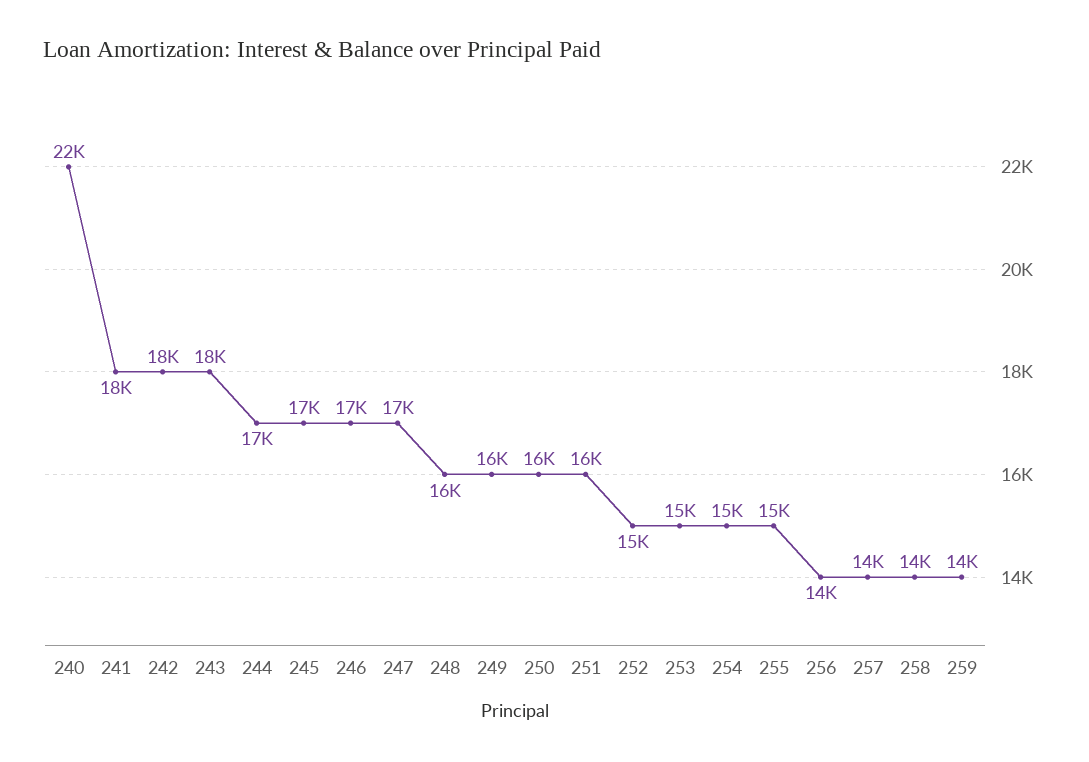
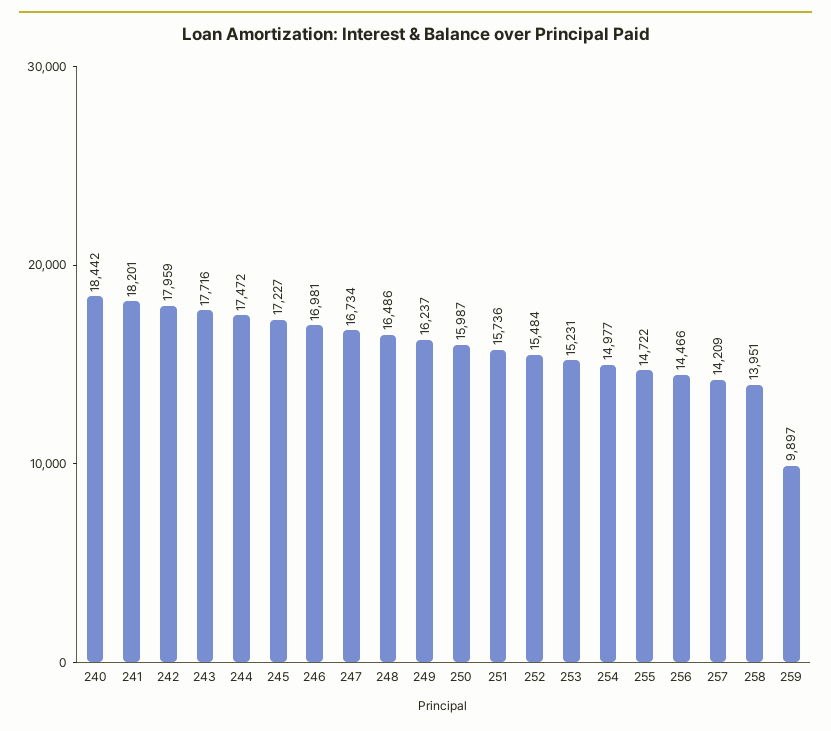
240: 22000 -> 18442
259: 14000 -> 9897

